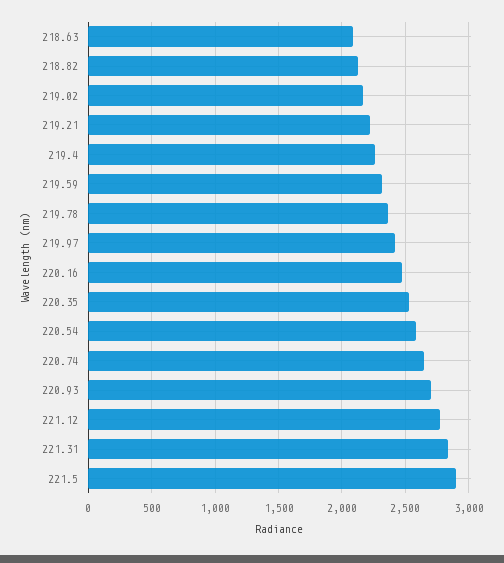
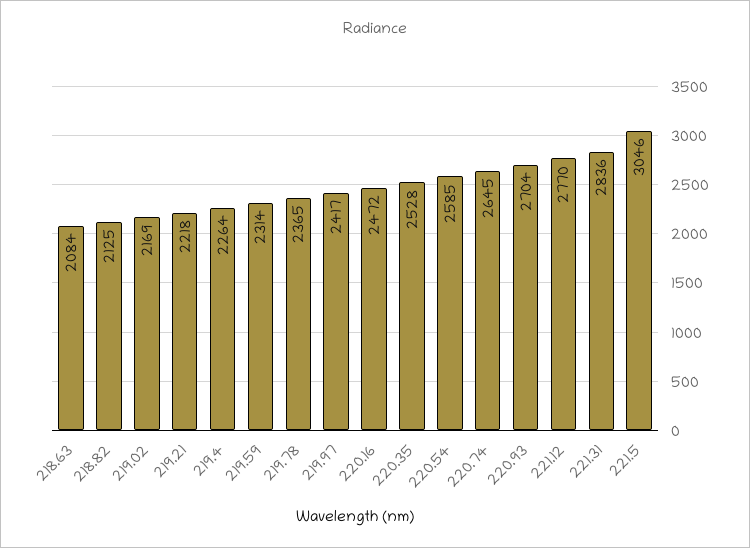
221.5: 2900 -> 3046

